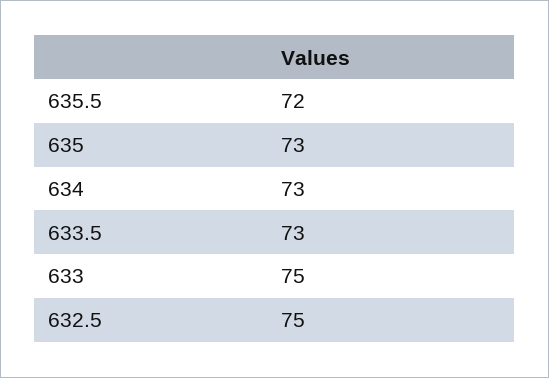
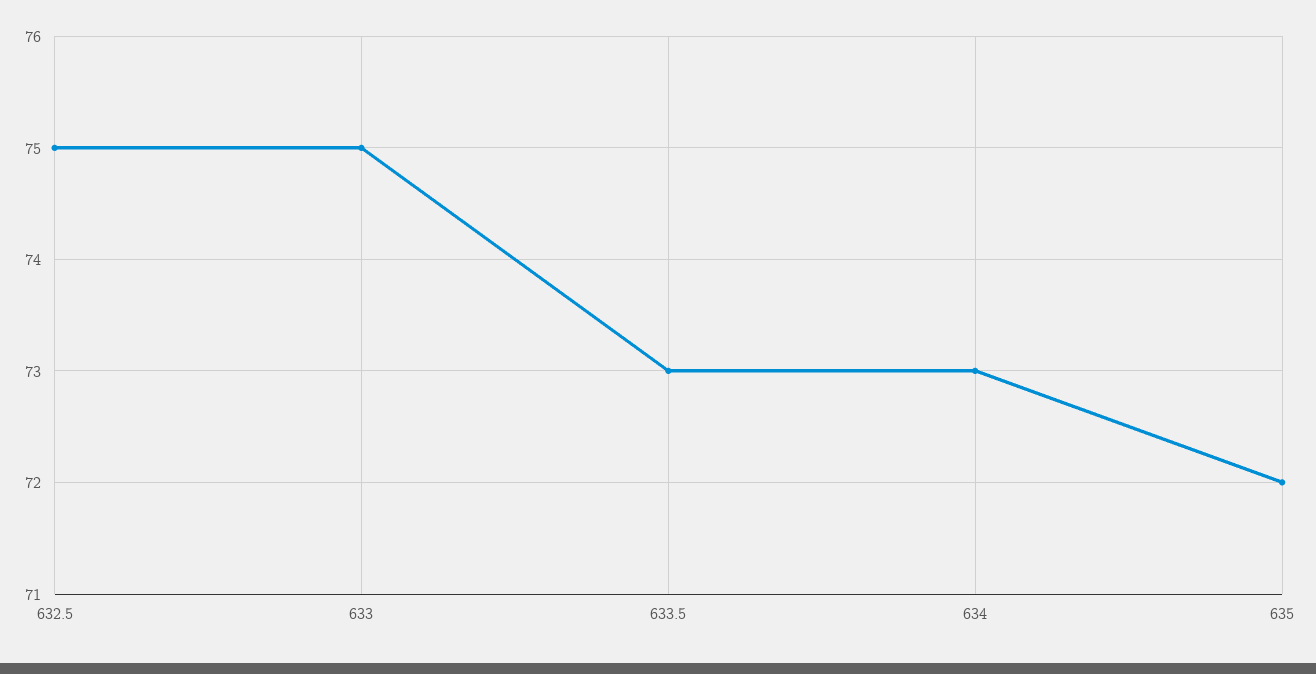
635.5: 72 -> none
635: 73 -> 72

